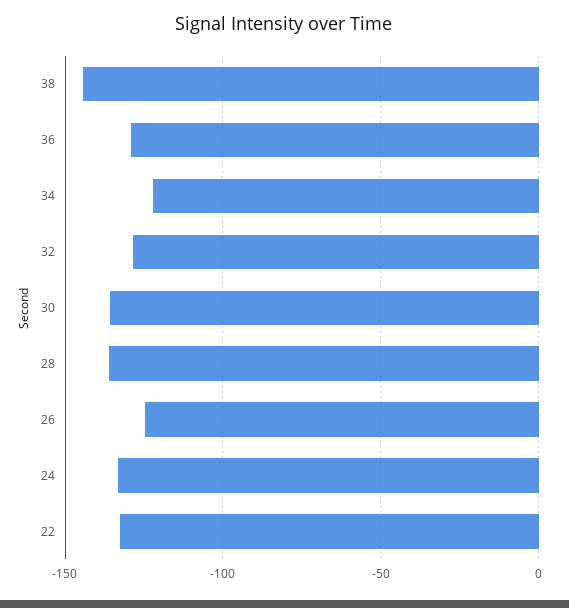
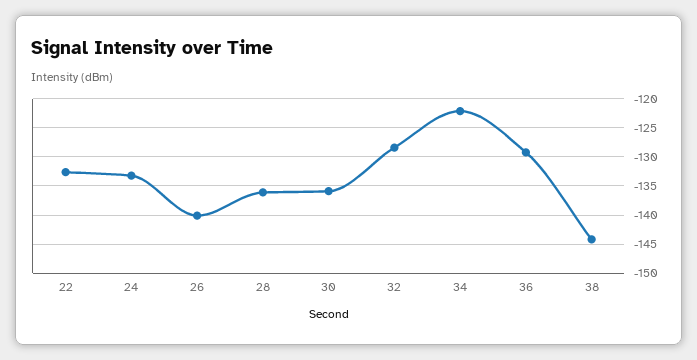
26: -125 -> -140

